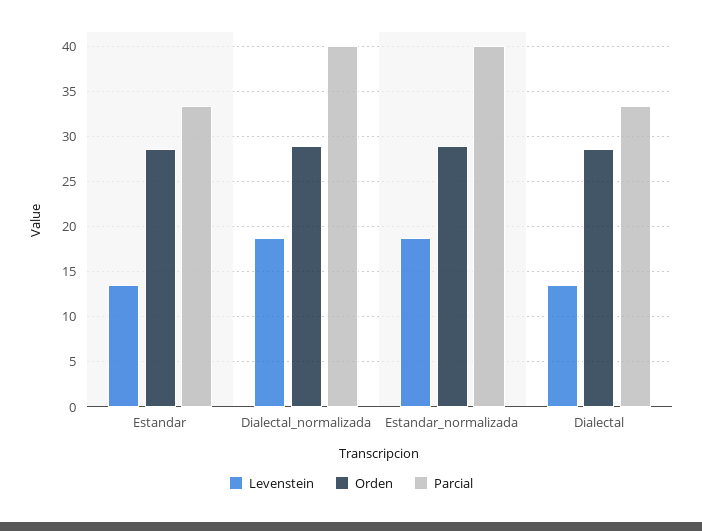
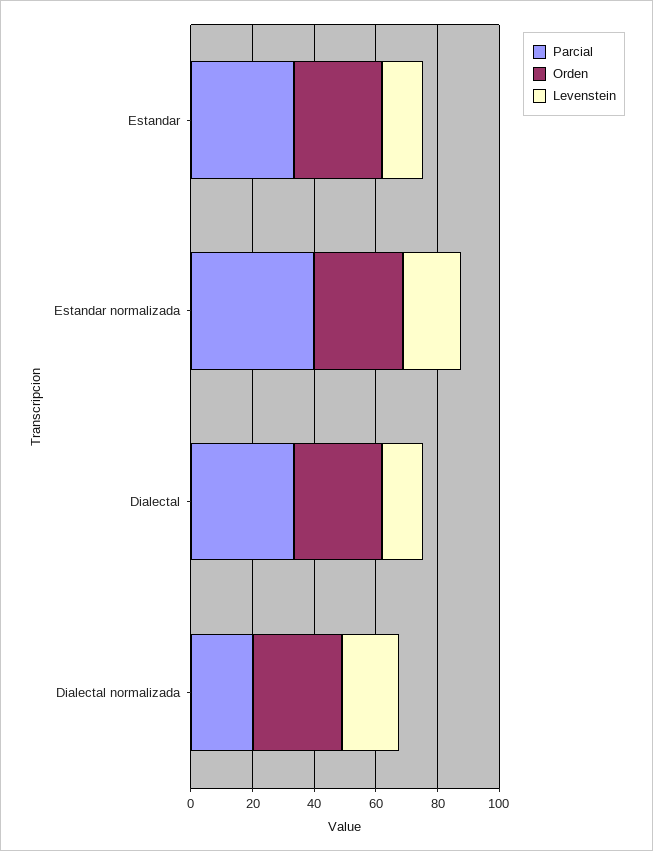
Parcial, Dialectal_normalizada: 40 -> 20

